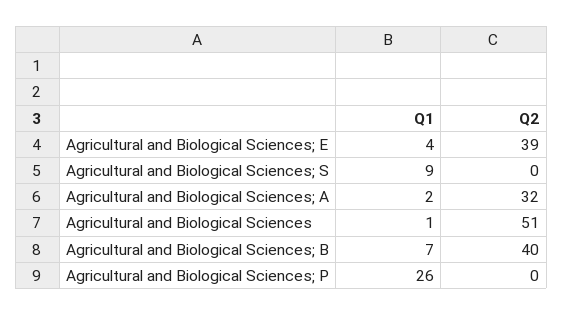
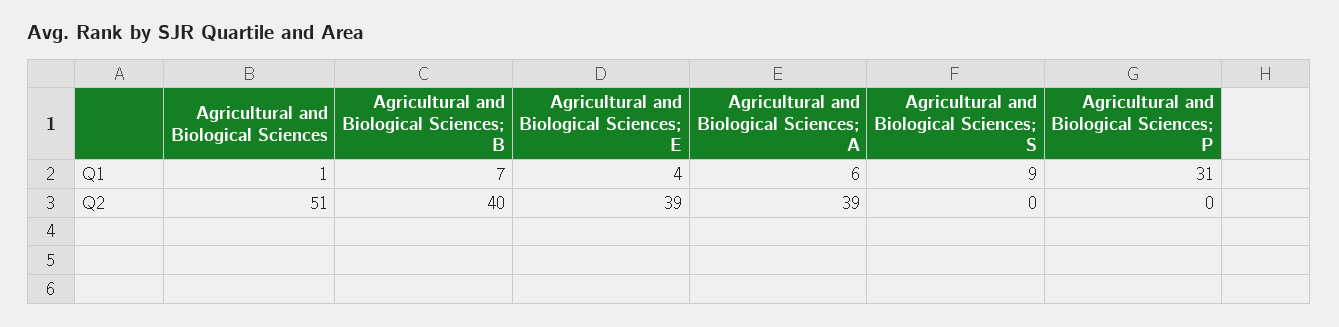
Q1, Agricultural and Biological Sciences; A: 2 -> 6
Q2, Agricultural and Biological Sciences; A: 32 -> 39
Q1, Agricultural and Biological Sciences; P: 26 -> 31

